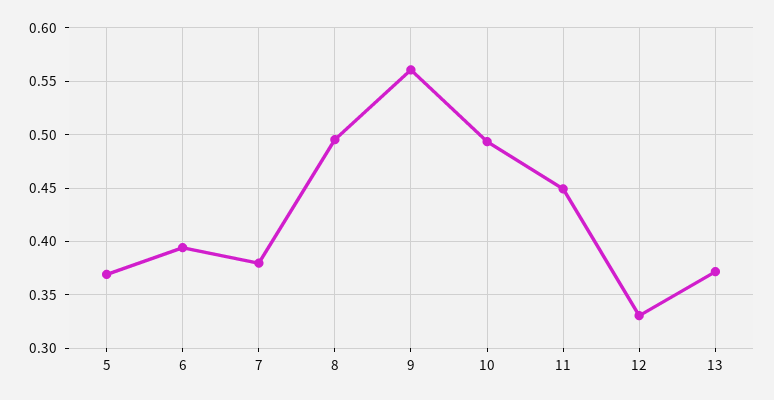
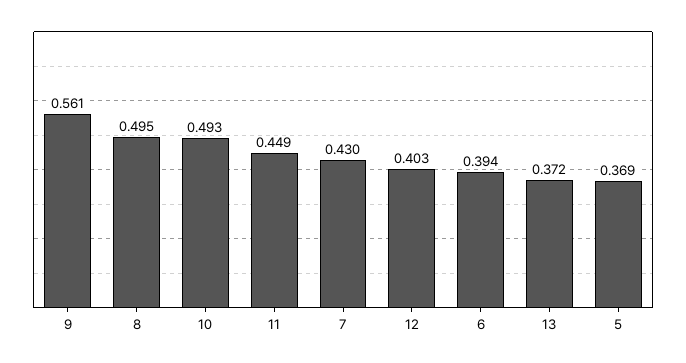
7: 0.38 -> 0.43
12: 0.33 -> 0.403

